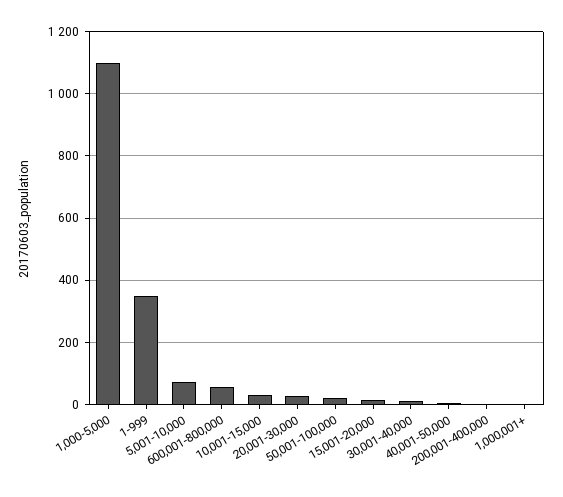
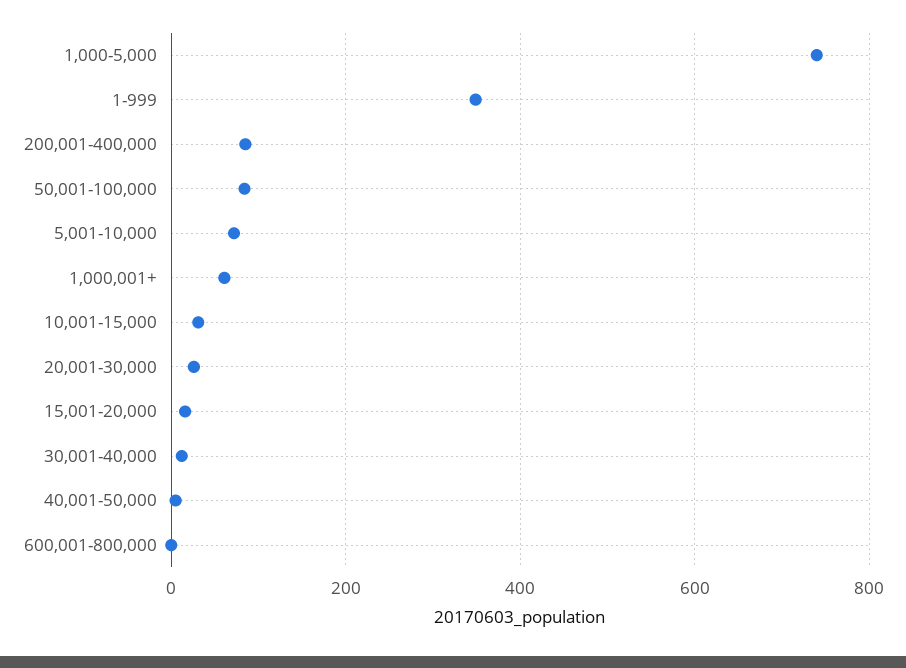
1,000-5,000: 1100 -> 740
600,001-800,000: 60 -> 0
50,001-100,000: 20 -> 80
200,001-400,000: 0 -> 80
1,000,001+: 0 -> 60

